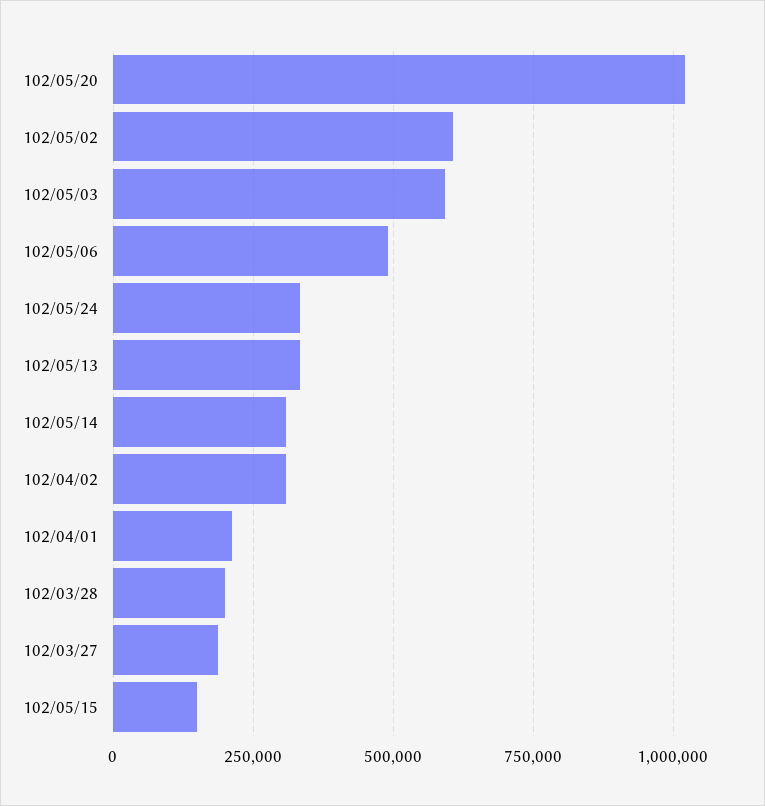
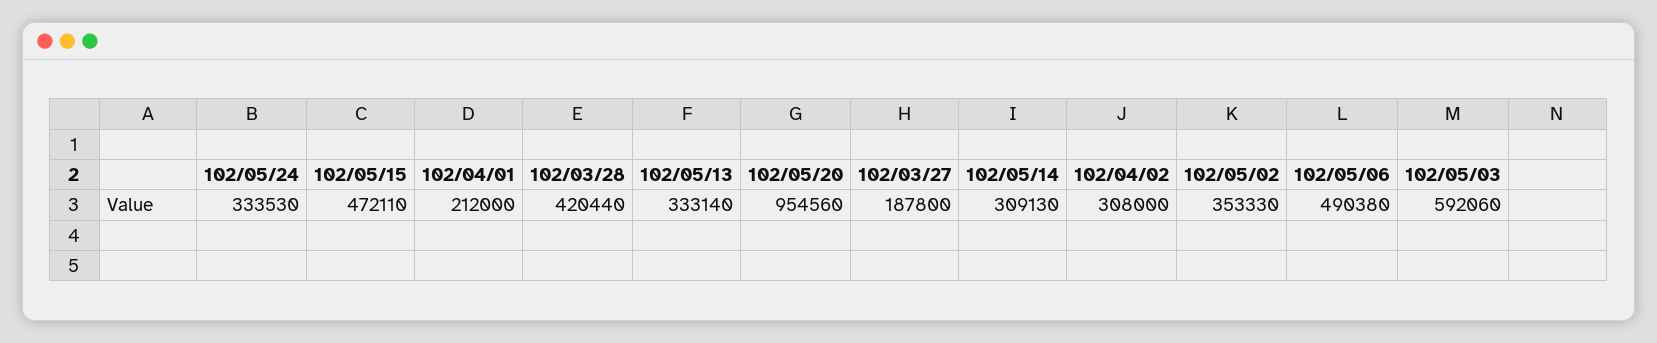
102/05/20: 1025000 -> 954560
102/05/02: 600000 -> 353330
102/03/28: 200000 -> 420440
102/05/15: 150000 -> 472110

